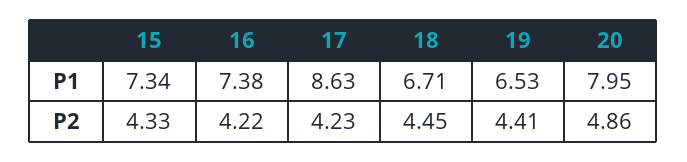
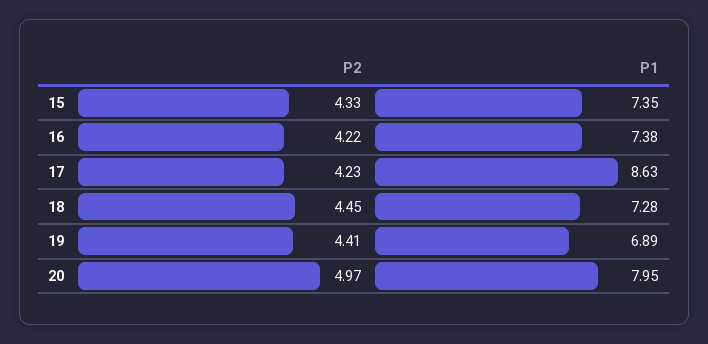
15, P1: 7.34 -> 7.35
18, P1: 6.71 -> 7.28
19, P1: 6.53 -> 6.89
20, P2: 4.86 -> 4.97

